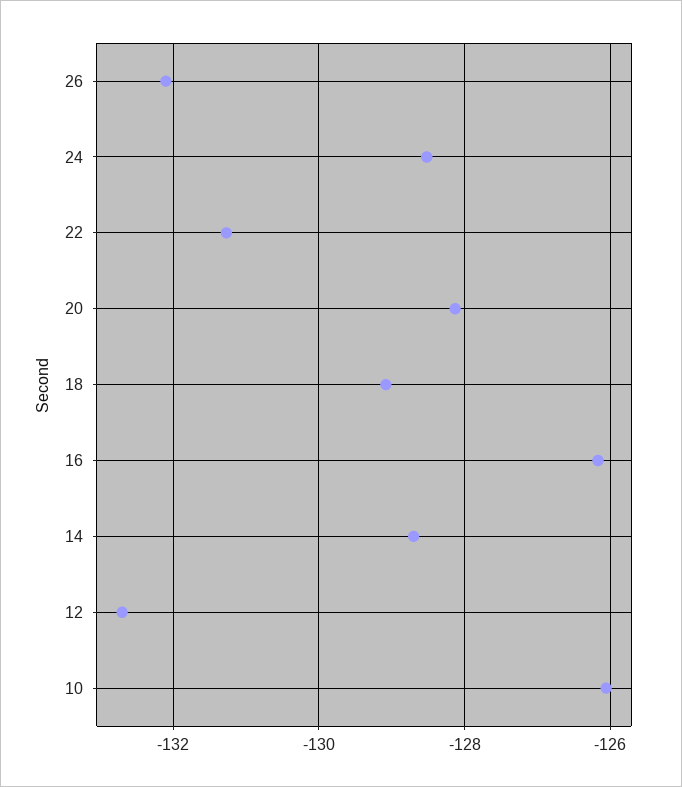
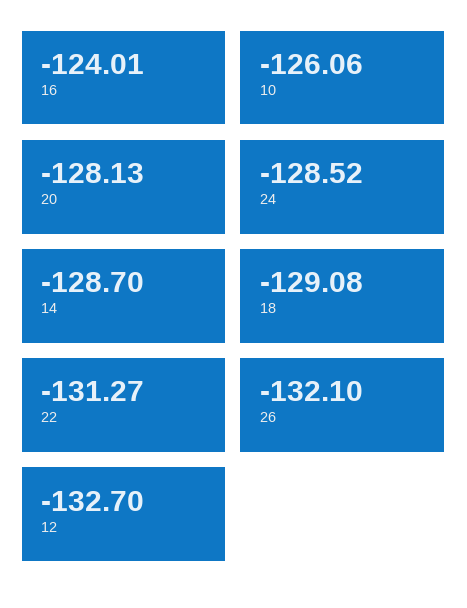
16: -126.2 -> -124.01

